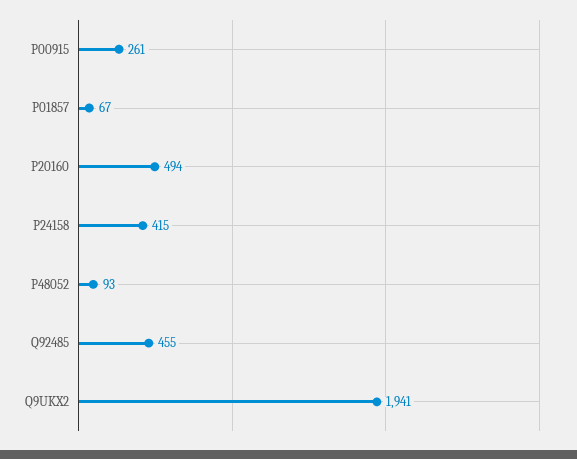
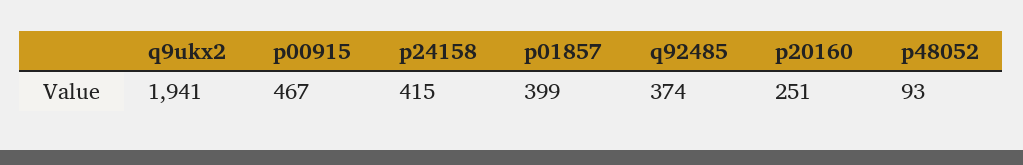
P00915: 261 -> 467
P01857: 67 -> 399
P20160: 494 -> 251
Q92485: 455 -> 374

